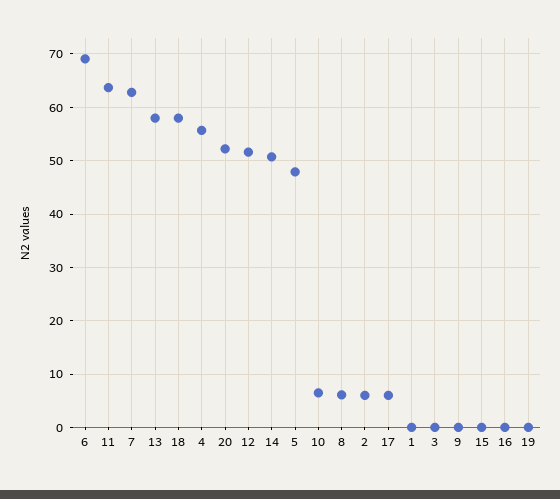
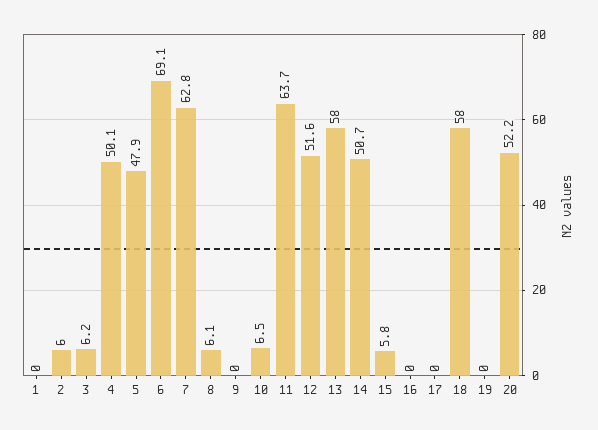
4: 56 -> 50.1
17: 6 -> 0
3: 0 -> 6.2
15: 0 -> 5.8

